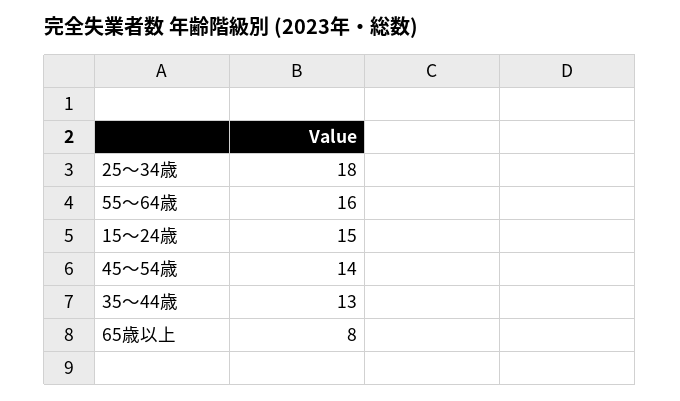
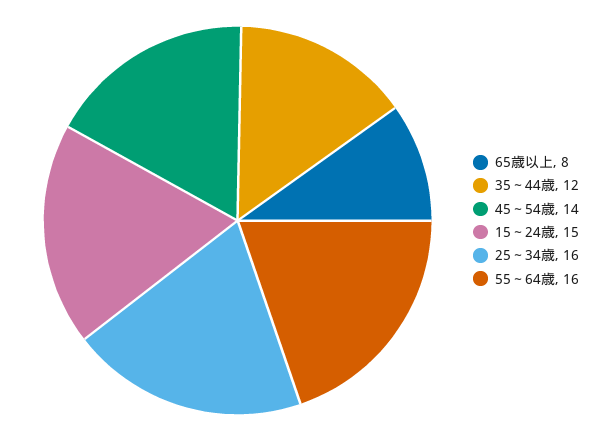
25～34歳: 18 -> 16
35～44歳: 13 -> 12

